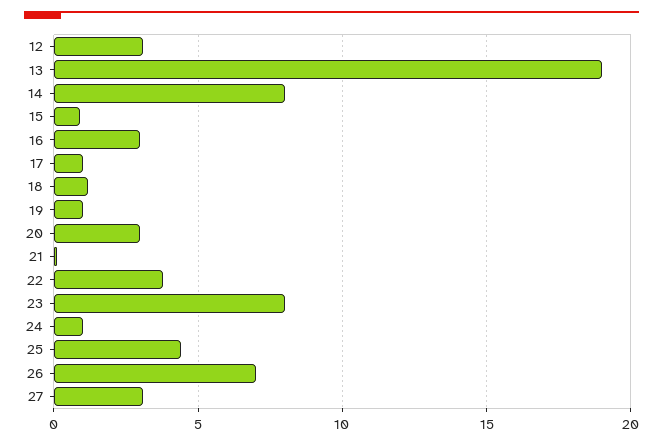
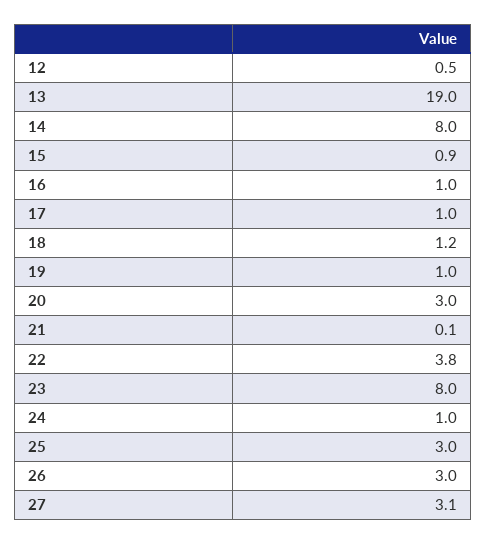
12: 3 -> 0.5
16: 3 -> 1
25: 4.5 -> 3
26: 7 -> 3

